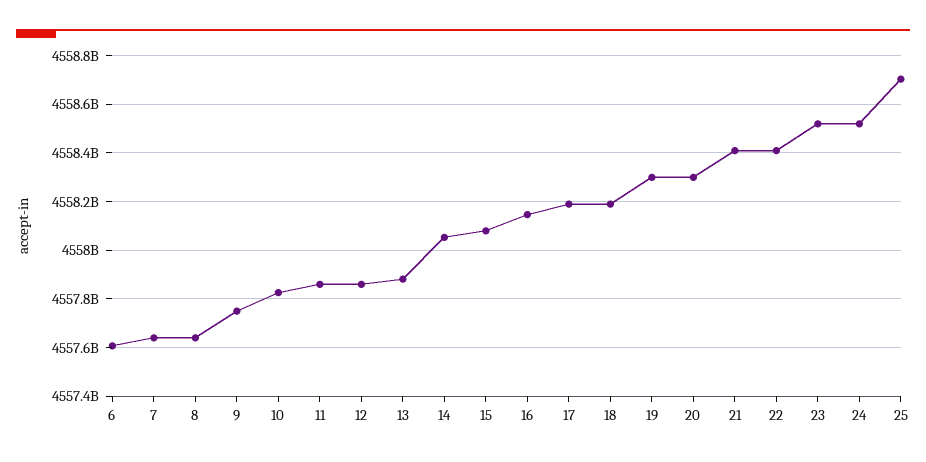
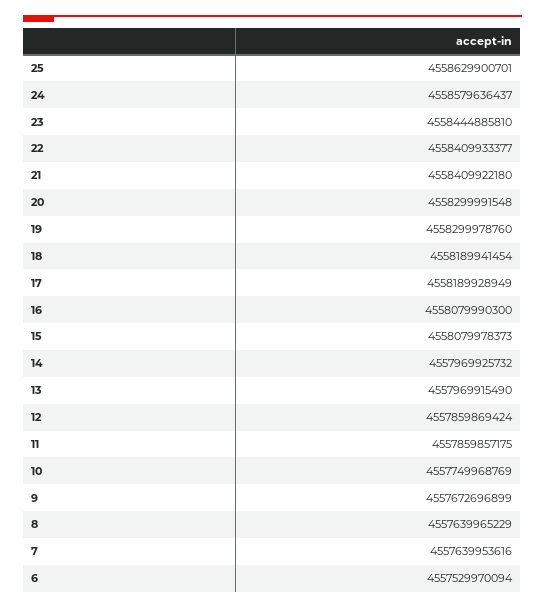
6: 4557600000000 -> 4557529970094
9: 4557750000000 -> 4557672696899
10: 4557825000000 -> 4557749968769
13: 4557875000000 -> 4557969915490
14: 4558050000000 -> 4557969925732
16: 4558150000000 -> 4558079990300
23: 4558525000000 -> 4558444885810
24: 4558525000000 -> 4558579636437
25: 4558700000000 -> 4558629900701

